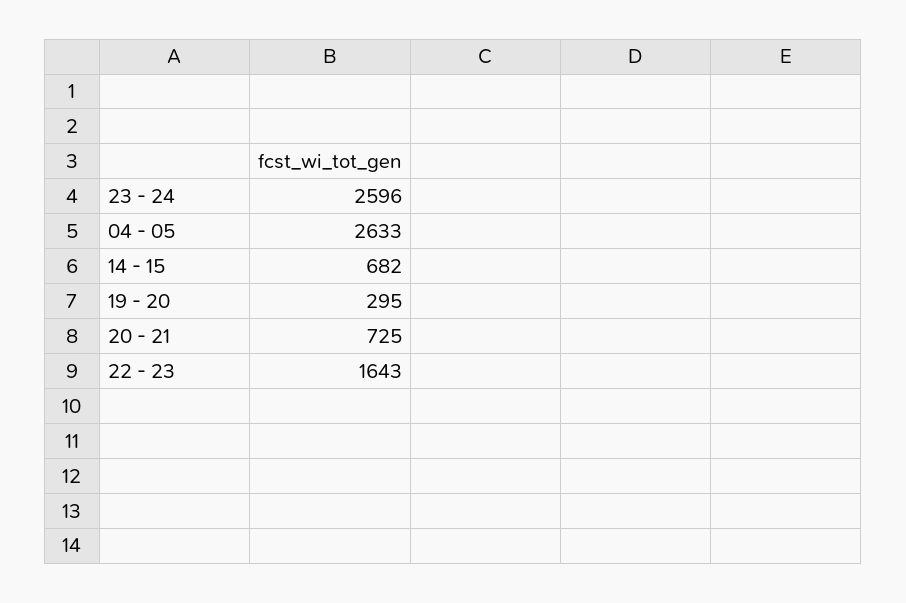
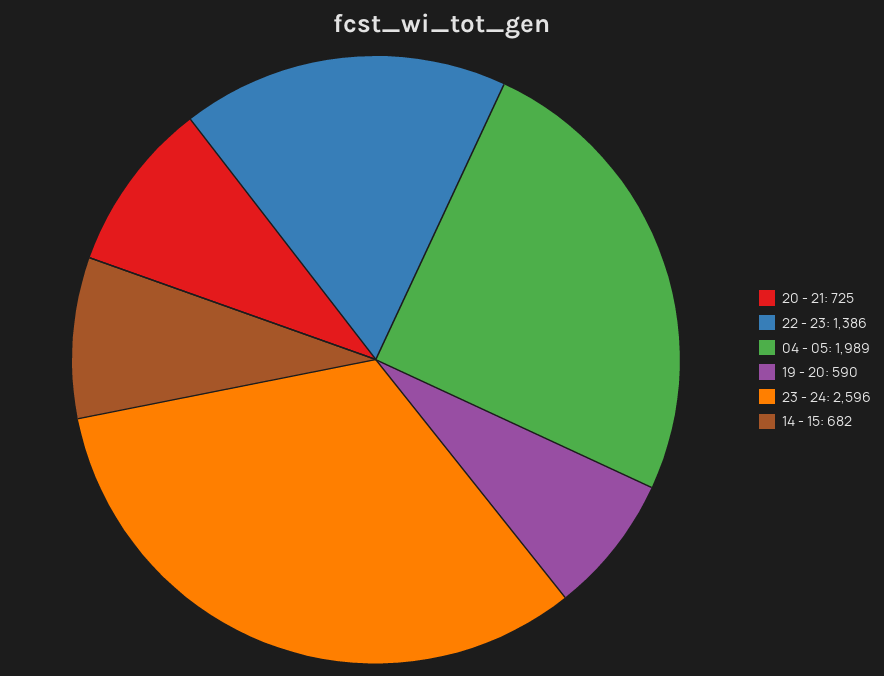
04 - 05: 2633 -> 1989
19 - 20: 295 -> 590
22 - 23: 1643 -> 1386

